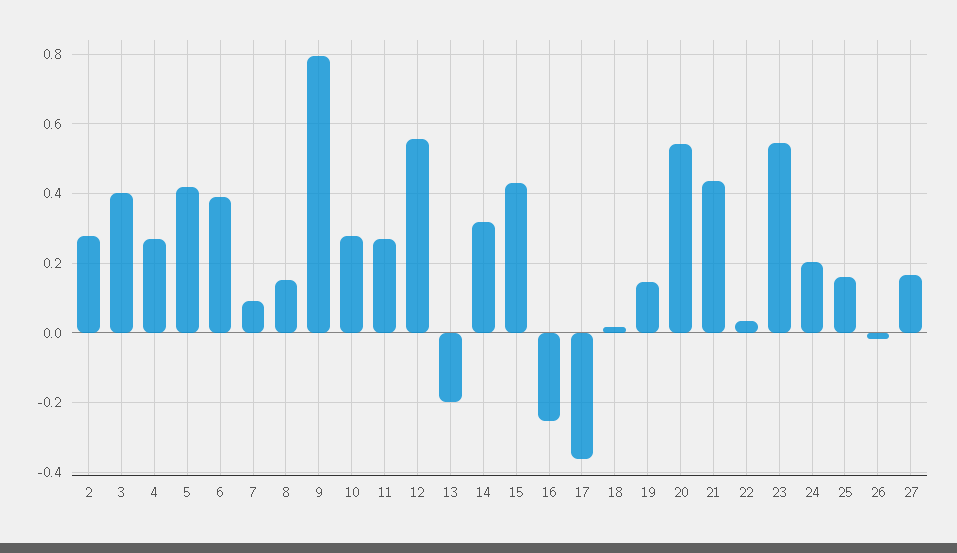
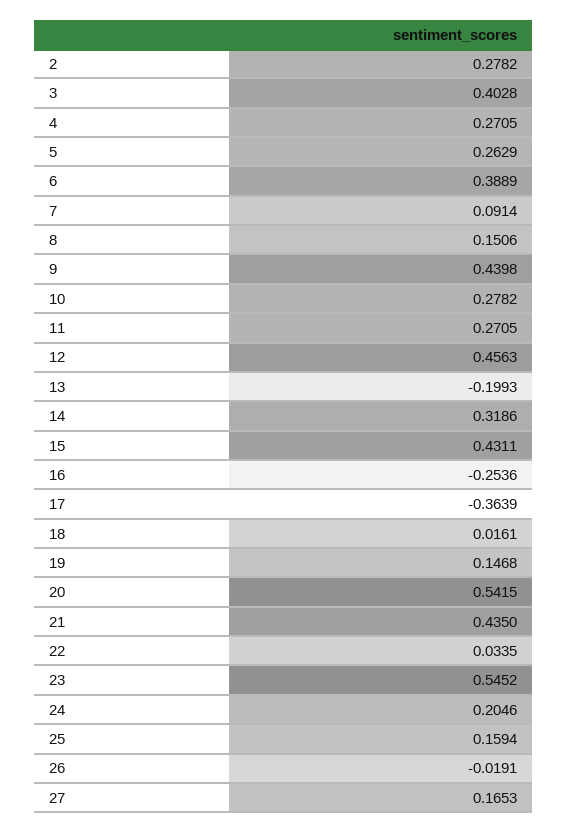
5: 0.42 -> 0.2629
9: 0.8 -> 0.4398
12: 0.56 -> 0.4563

